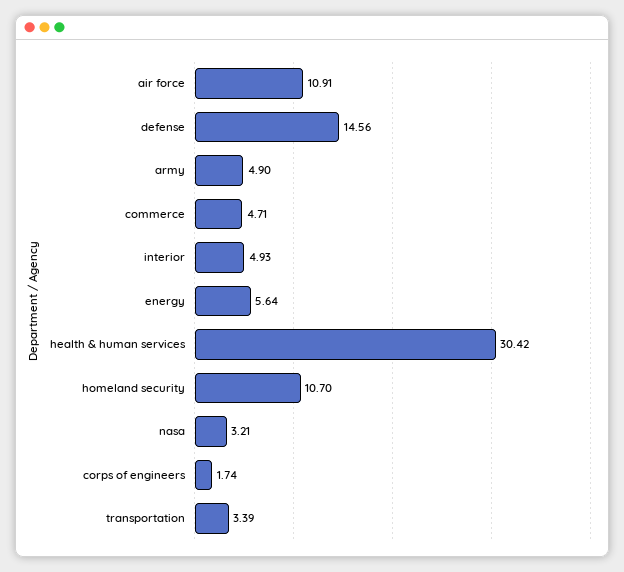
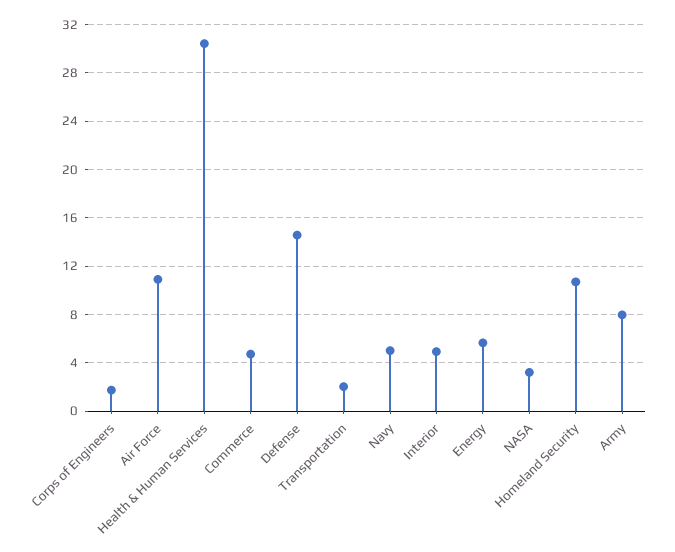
army: 4.9 -> 8
transportation: 3.39 -> 2
Navy: none -> 5

